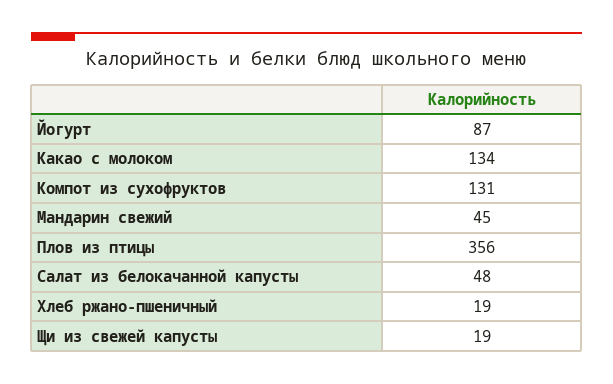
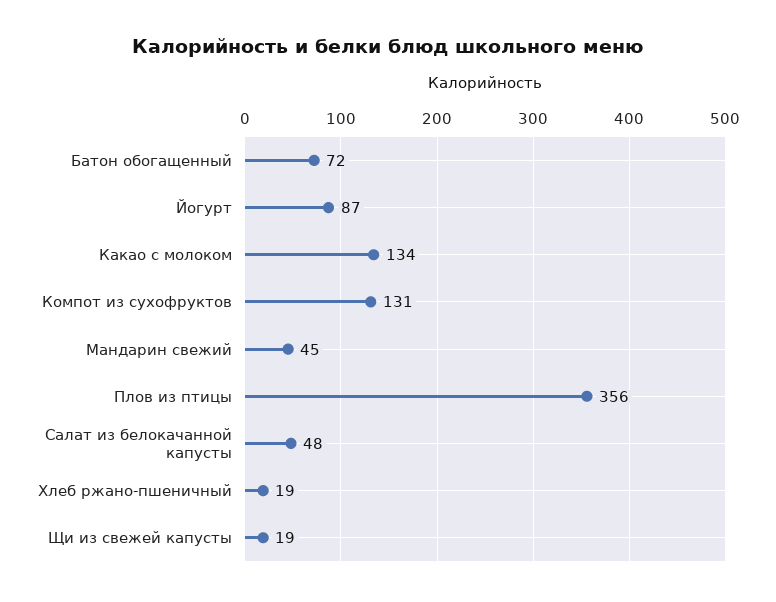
Батон обогащенный: none -> 72

